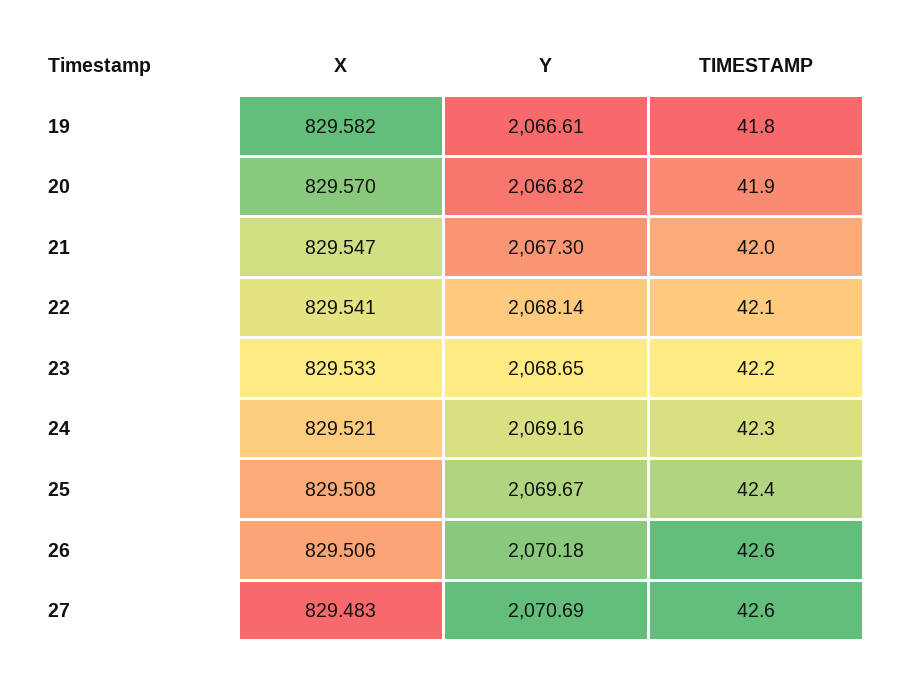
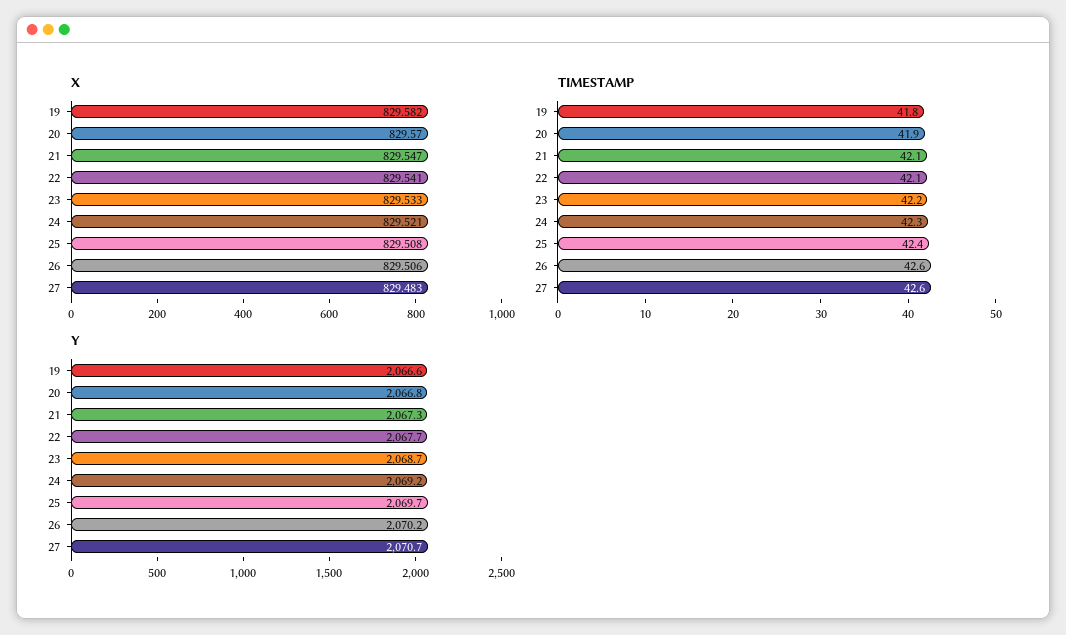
TIMESTAMP, 21: 42 -> 42.1
Y, 22: 2068.14 -> 2067.7

